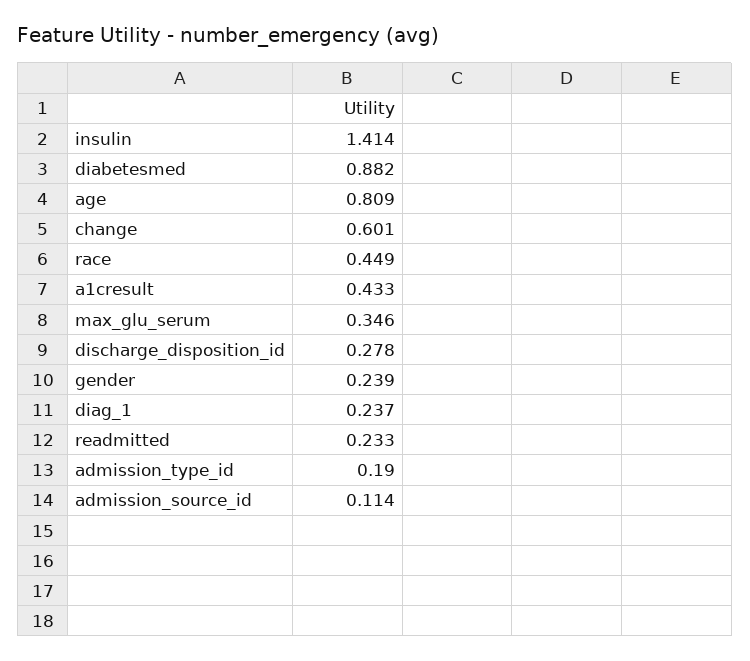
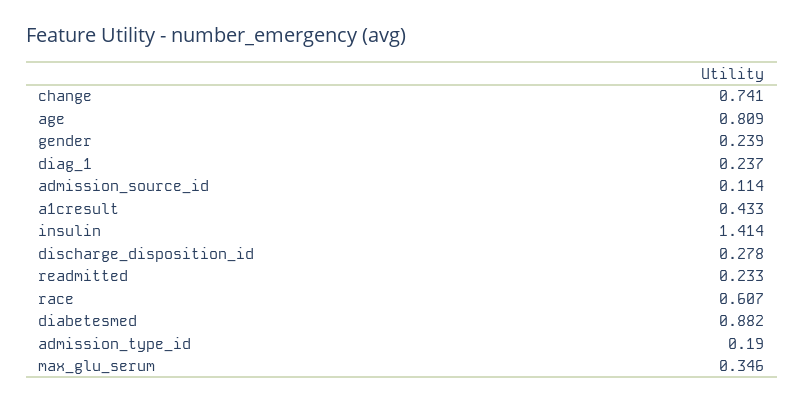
change: 0.601 -> 0.741
race: 0.449 -> 0.607

